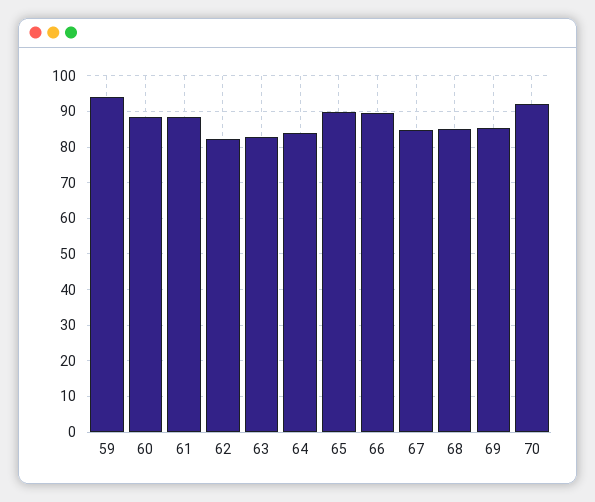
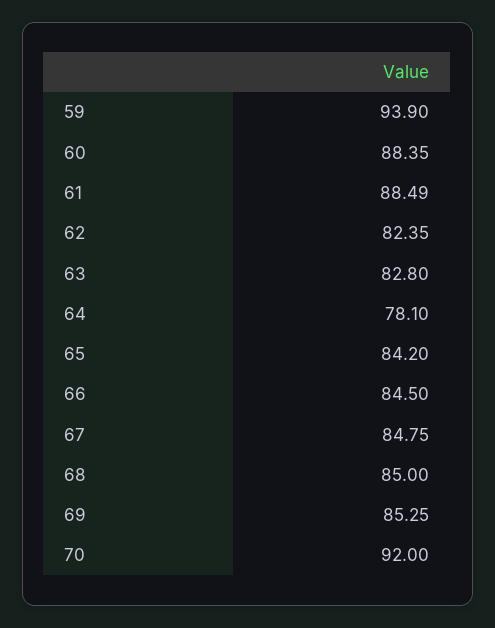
64: 84 -> 78.1
65: 90 -> 84.2
66: 90 -> 84.5

